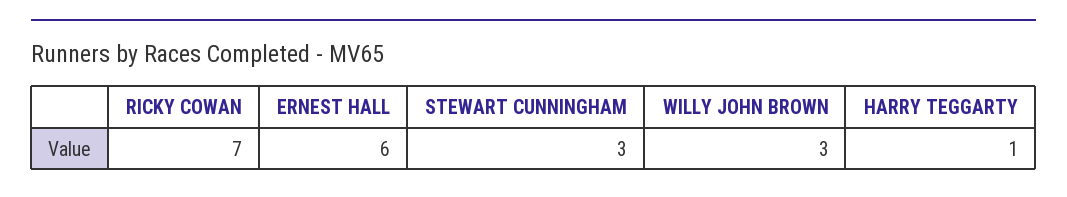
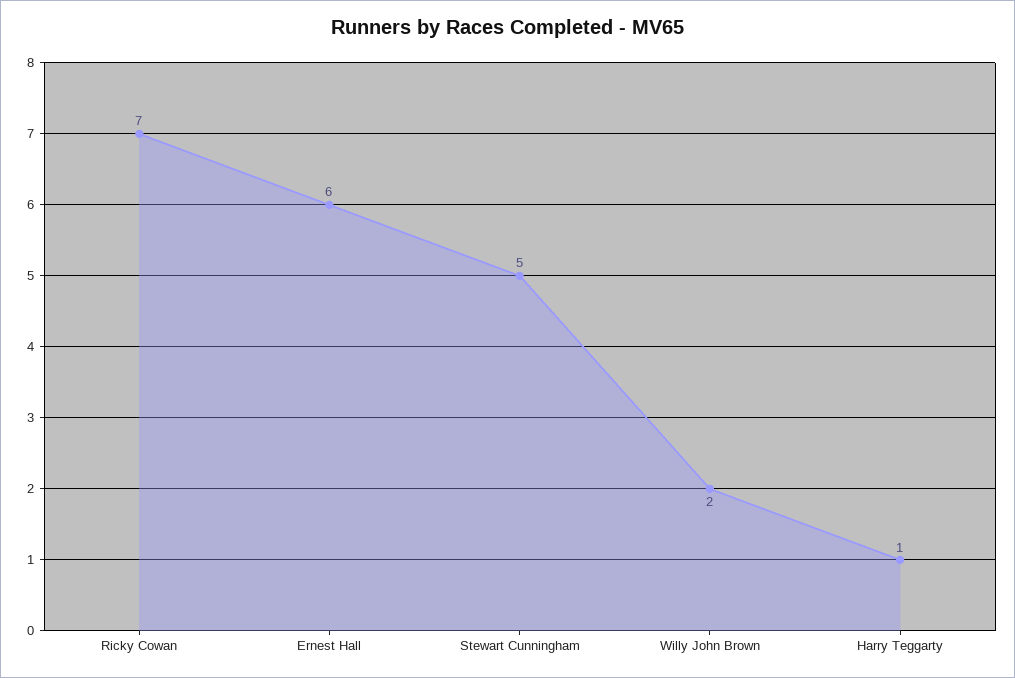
STEWART CUNNINGHAM: 3 -> 5
WILLY JOHN BROWN: 3 -> 2

